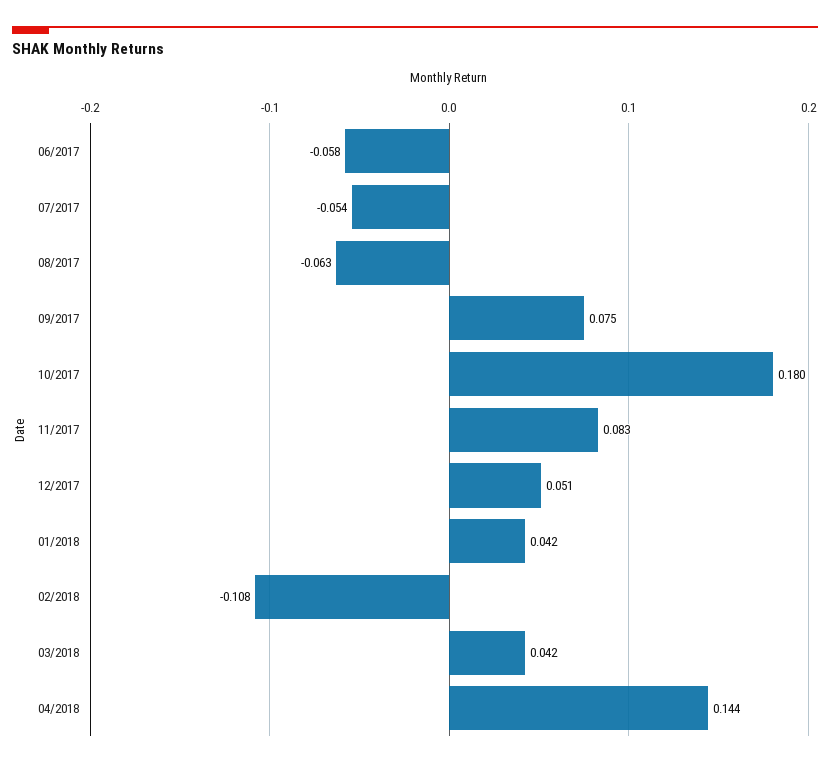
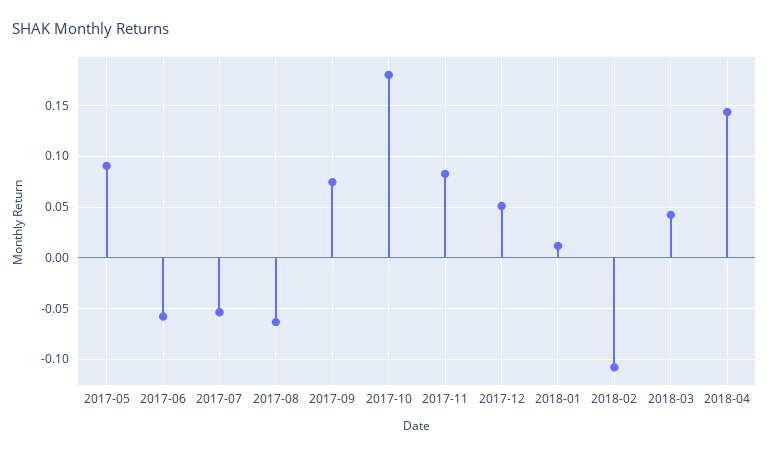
01/2018: 0.042 -> 0.01
2017-05: none -> 0.09

